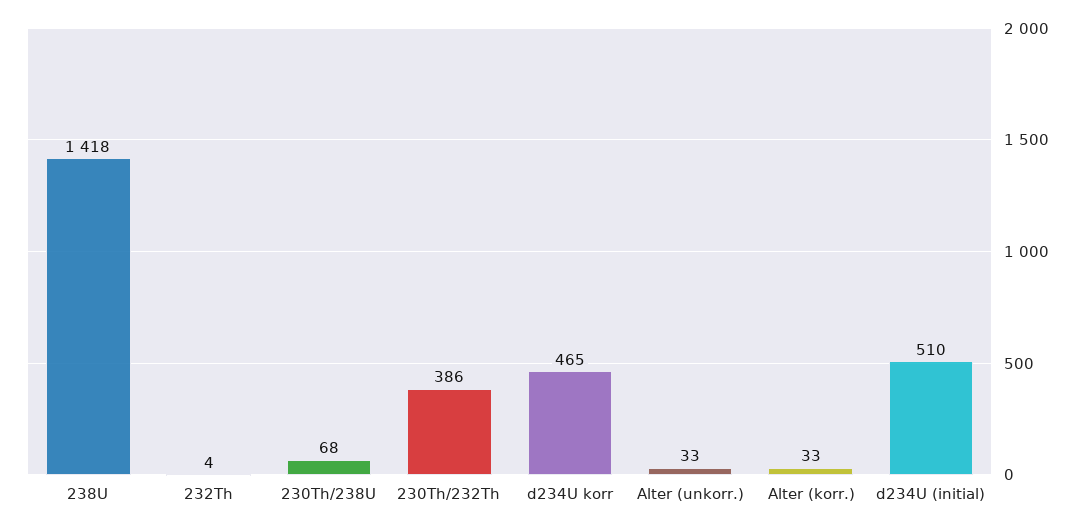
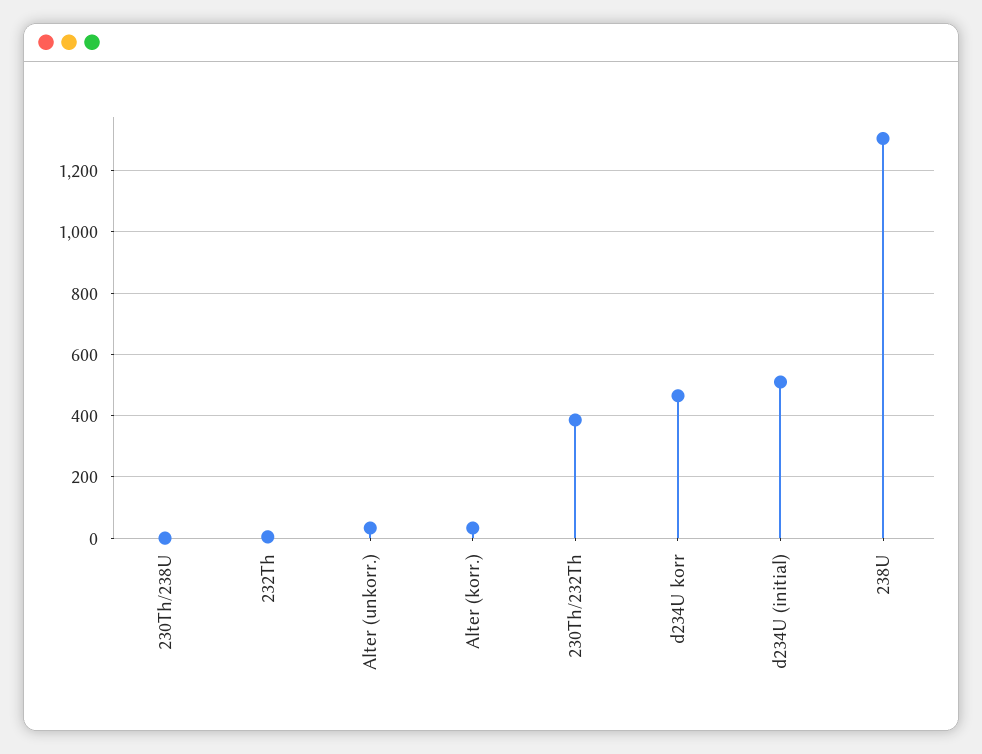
238U: 1418 -> 1300
230Th/238U: 68 -> 0

